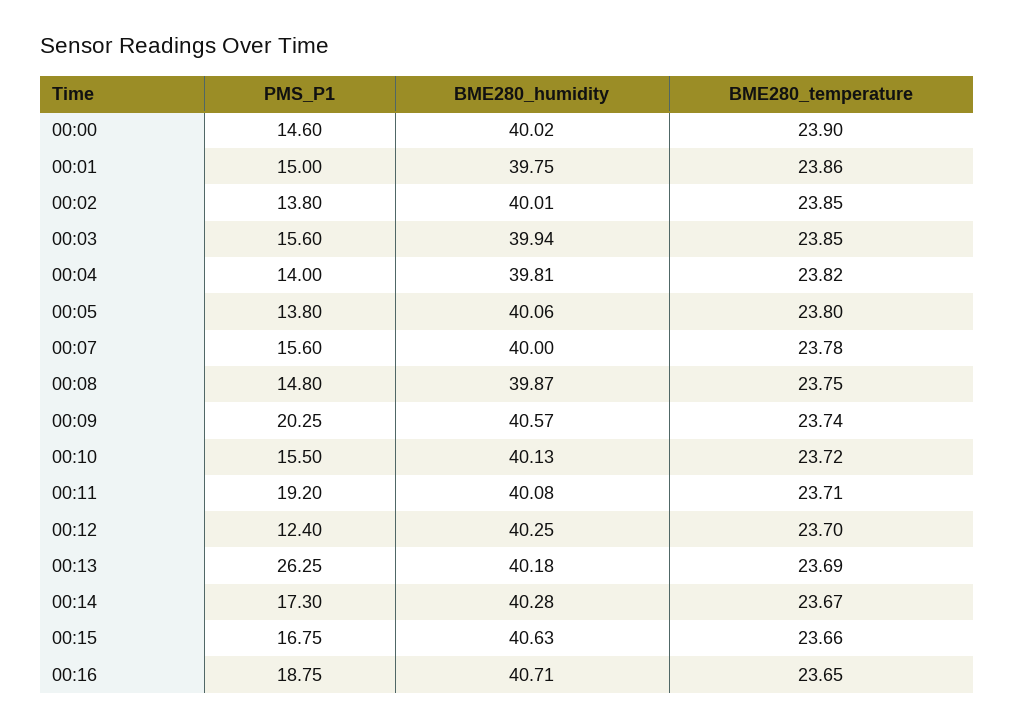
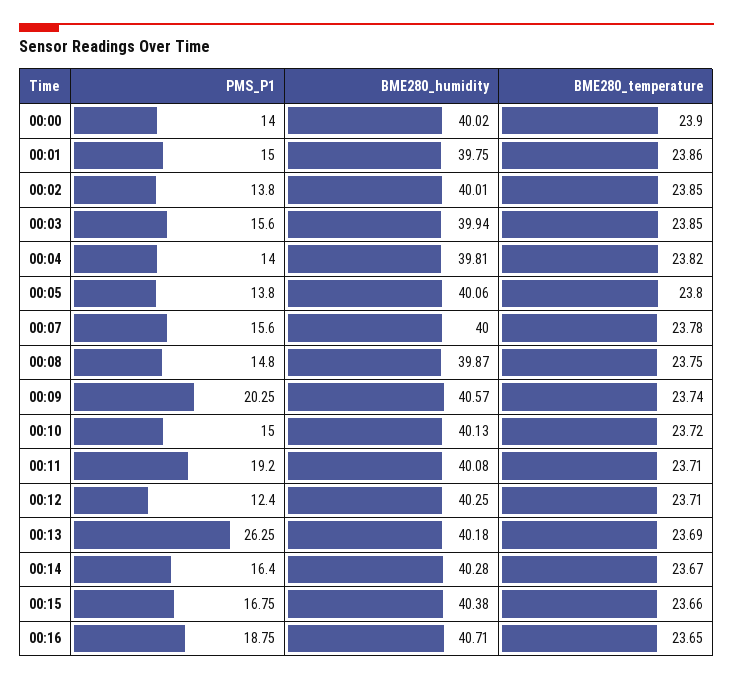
PMS_P1, 00:00: 14.6 -> 14
PMS_P1, 00:10: 15.5 -> 15
BME280_temperature, 00:12: 23.7 -> 23.71
PMS_P1, 00:14: 17.3 -> 16.4
BME280_humidity, 00:15: 40.63 -> 40.38

